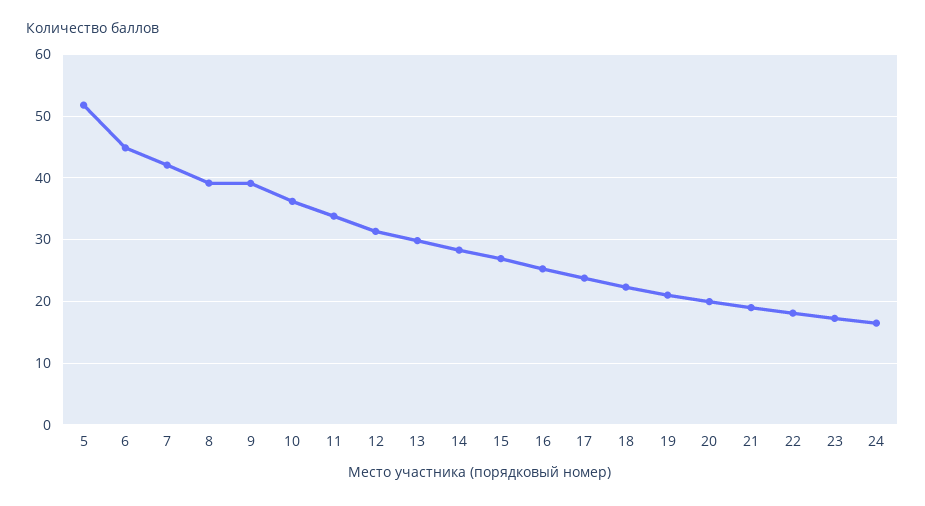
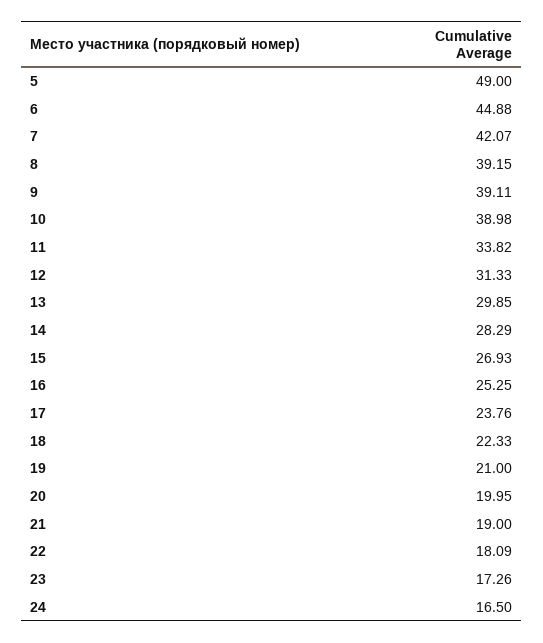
5: 52 -> 49
10: 36 -> 38.98

